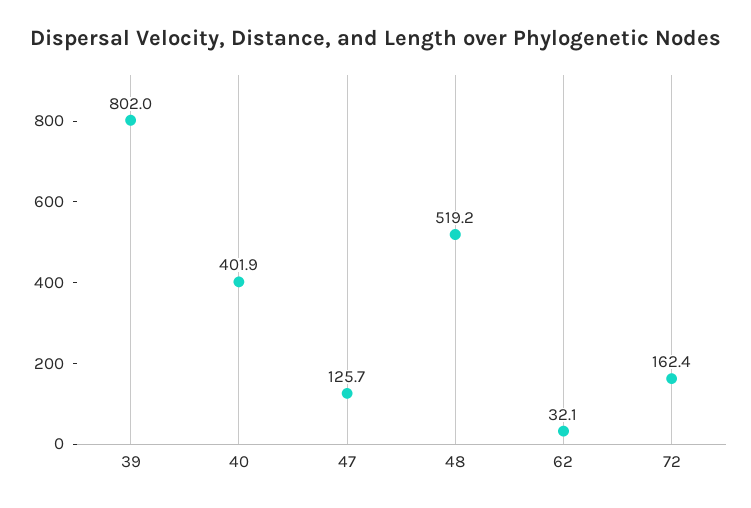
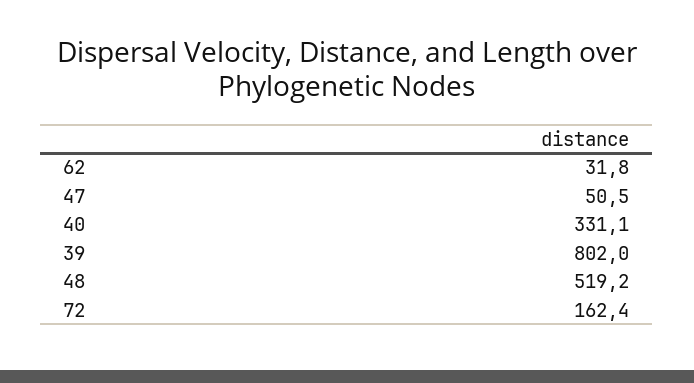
40: 401.9 -> 331.1
47: 125.7 -> 50.5
62: 32.1 -> 31.8

